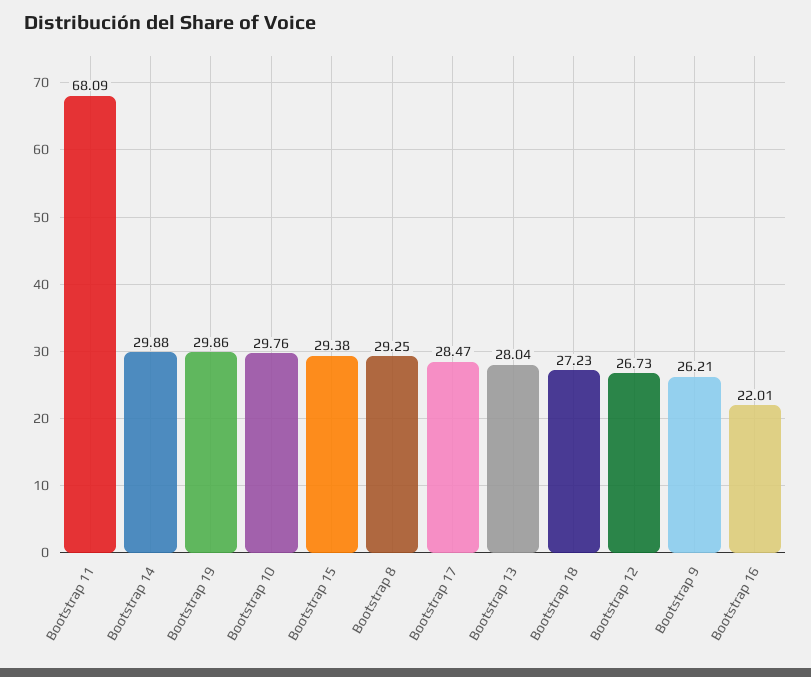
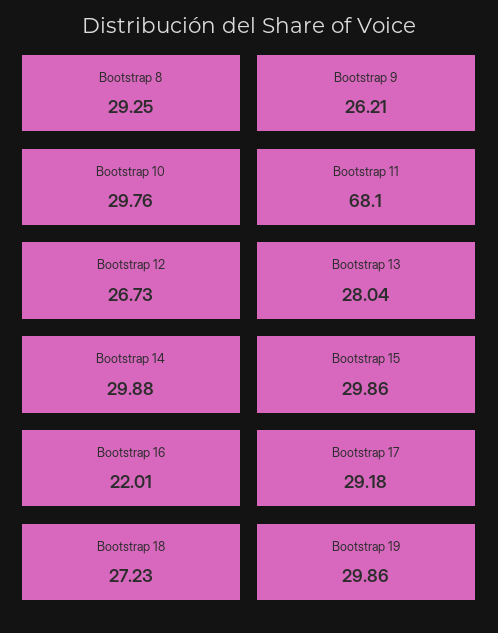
Bootstrap 11: 68.09 -> 68.1
Bootstrap 15: 29.38 -> 29.86
Bootstrap 17: 28.47 -> 29.18

